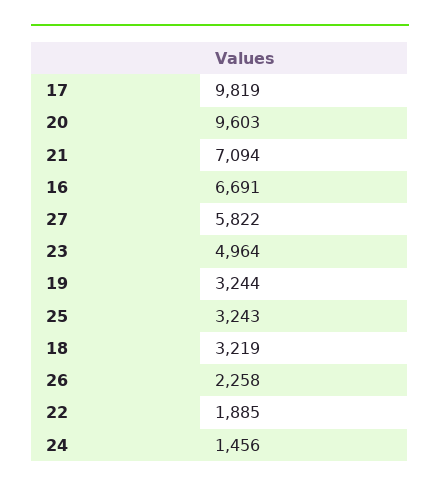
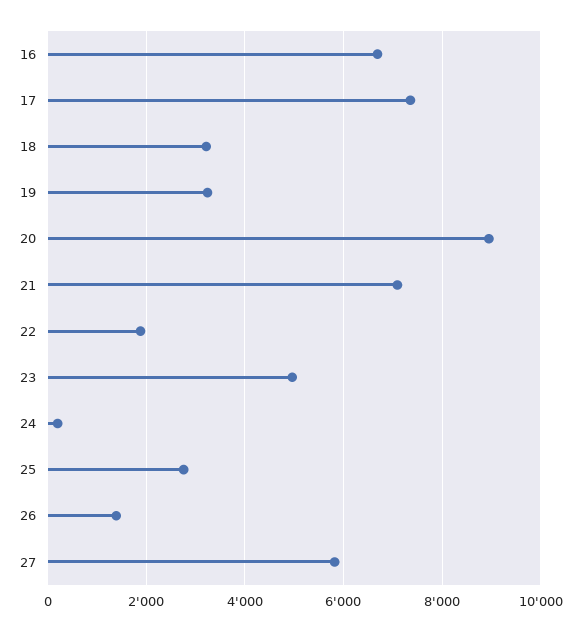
17: 9819 -> 7400
20: 9603 -> 9000
25: 3243 -> 2800
26: 2258 -> 1400
24: 1456 -> 200

